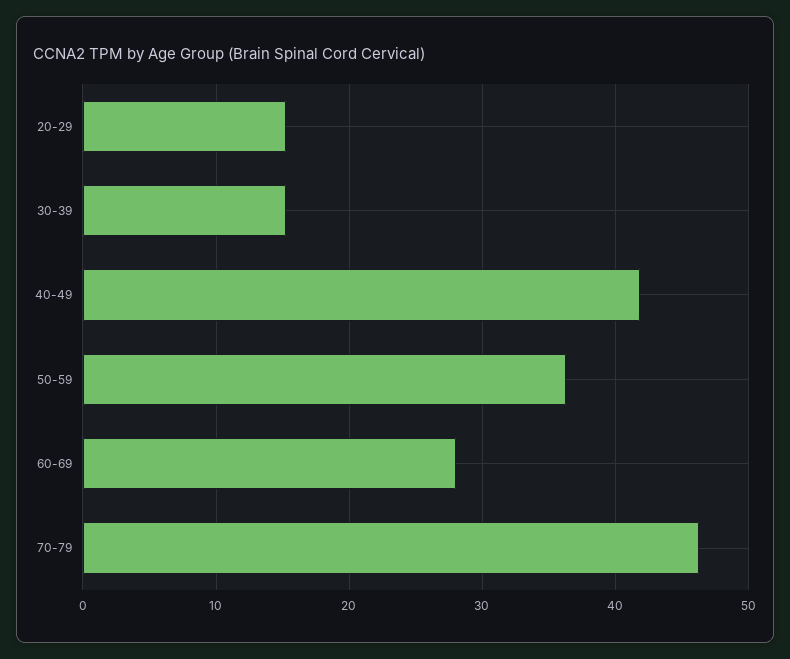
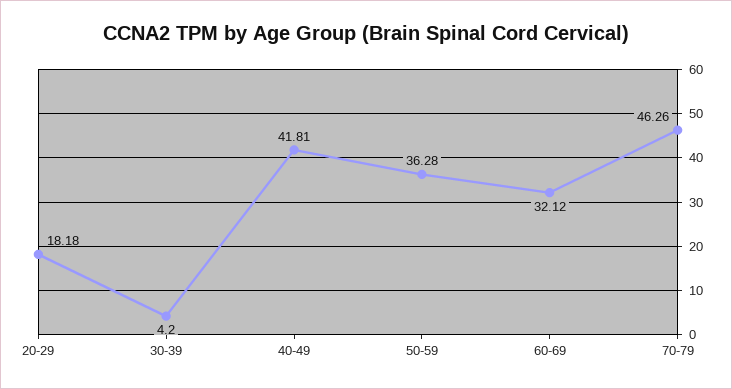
20-29: 15 -> 18.18
30-39: 15 -> 4.2
60-69: 28 -> 32.12

